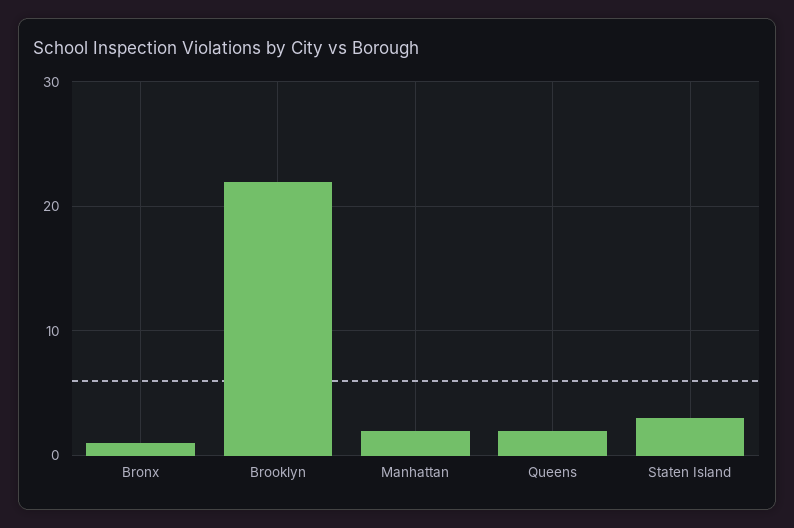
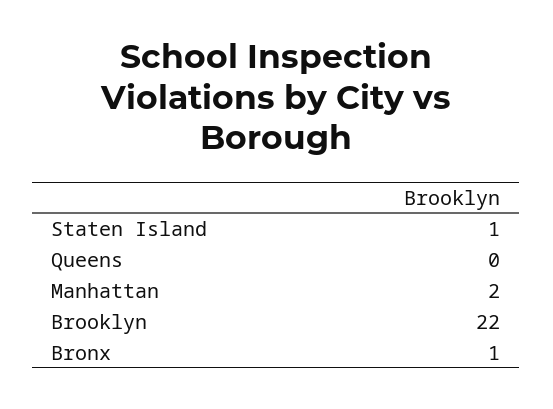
Queens: 2 -> 0
Staten Island: 3 -> 1

